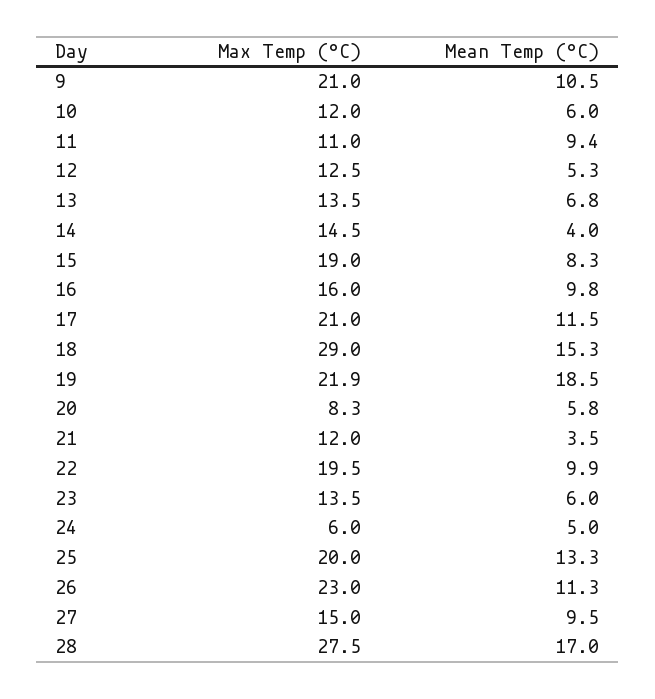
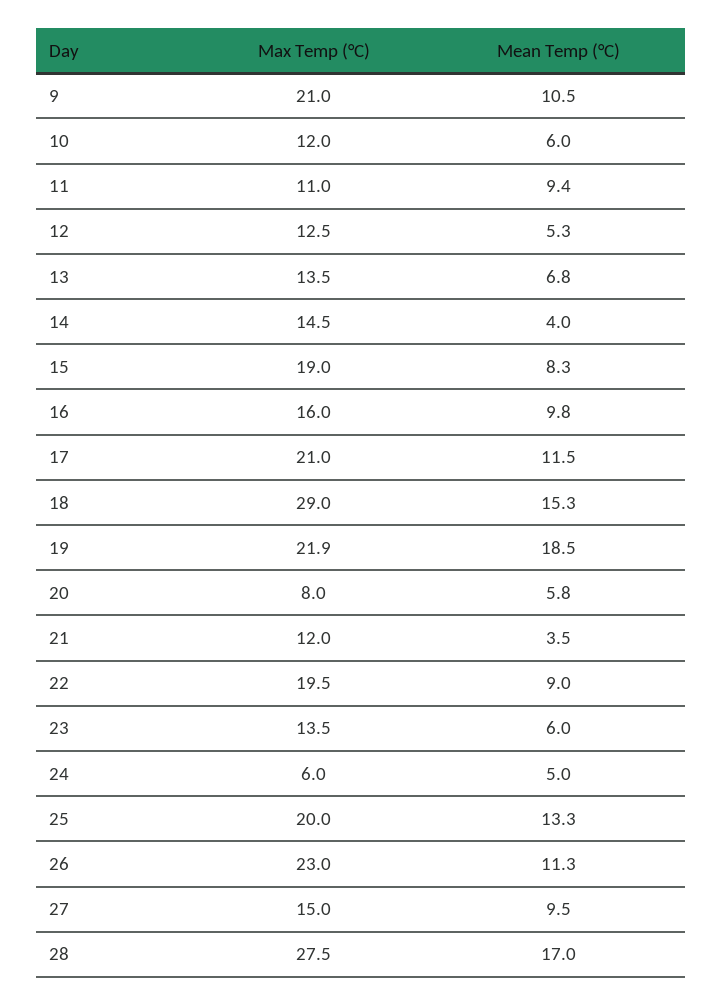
Max Temp (°C), 20: 8.3 -> 8
Mean Temp (°C), 22: 9.9 -> 9

